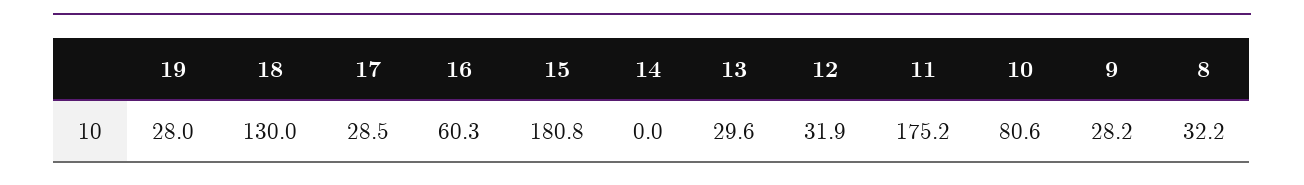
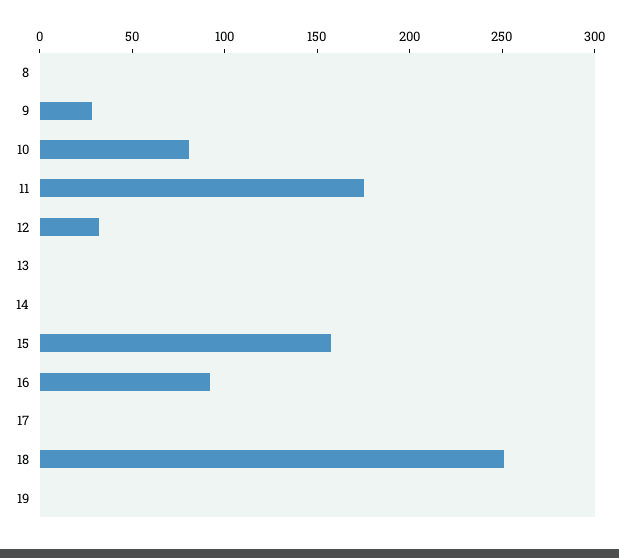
19: 28 -> 0
18: 130 -> 250
17: 28.5 -> 0
16: 60.3 -> 90
15: 180.8 -> 160
13: 29.6 -> 0
8: 32.2 -> 0

